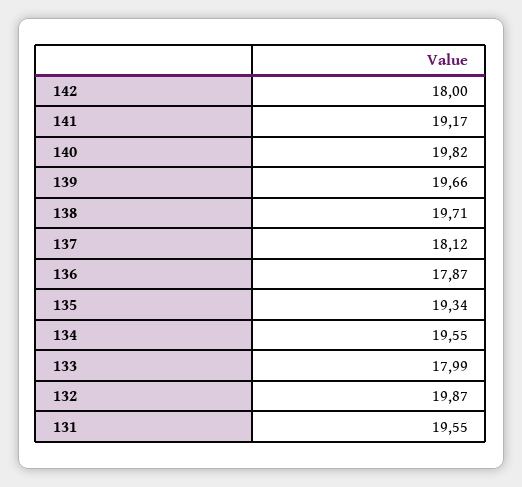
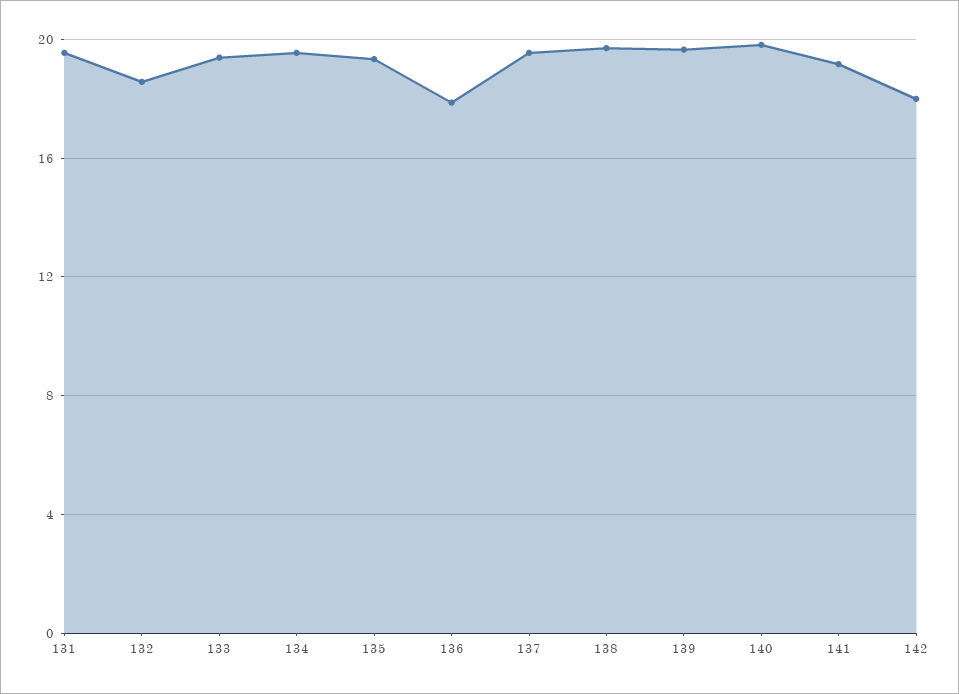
137: 18.12 -> 19.5
133: 17.99 -> 19.5
132: 19.87 -> 18.5

